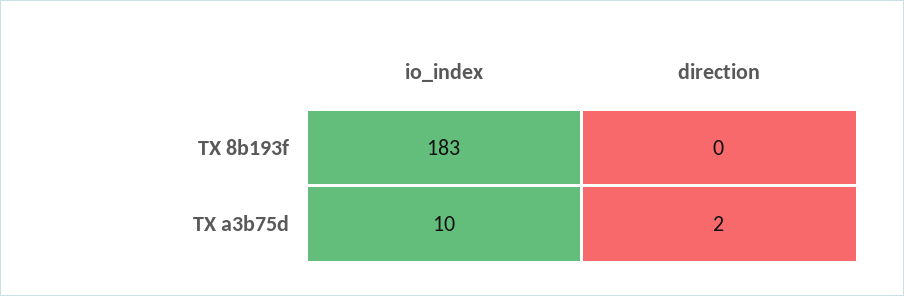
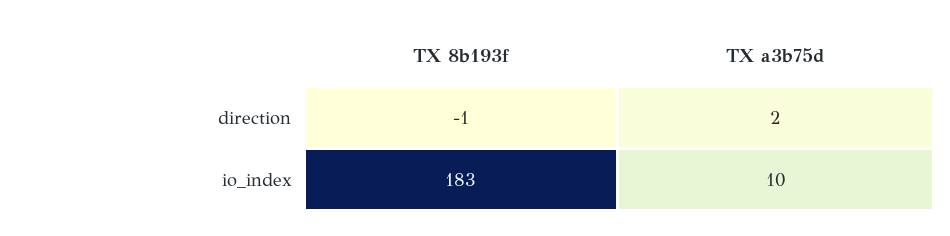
direction, TX 8b193f: 0 -> -1

